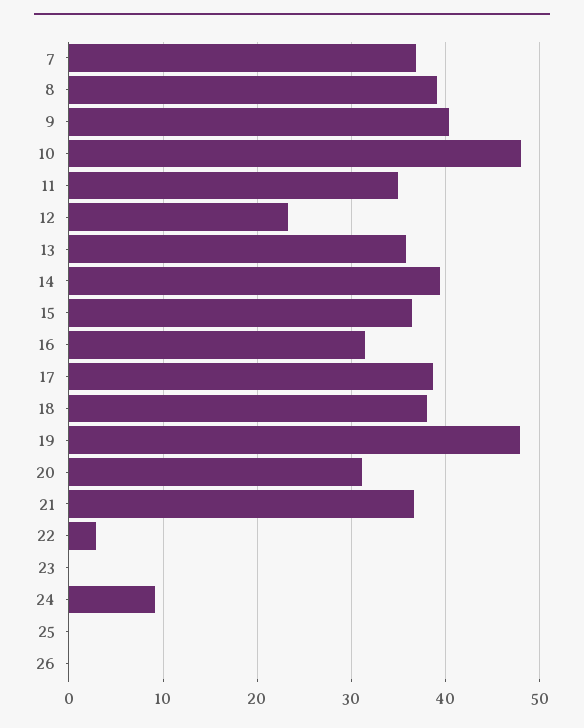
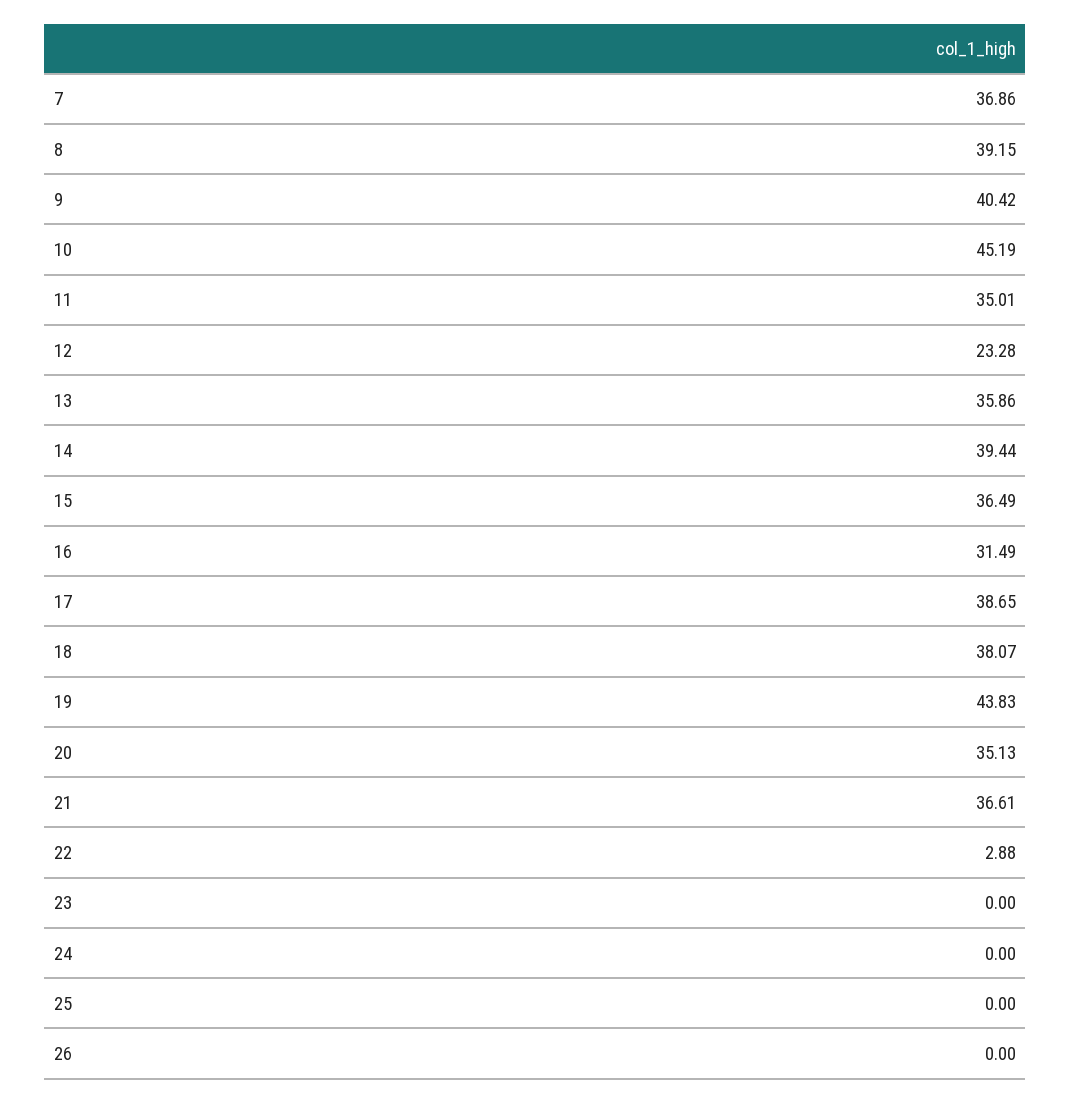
10: 48 -> 45.19
19: 48 -> 43.83
20: 31 -> 35.13
24: 9 -> 0

